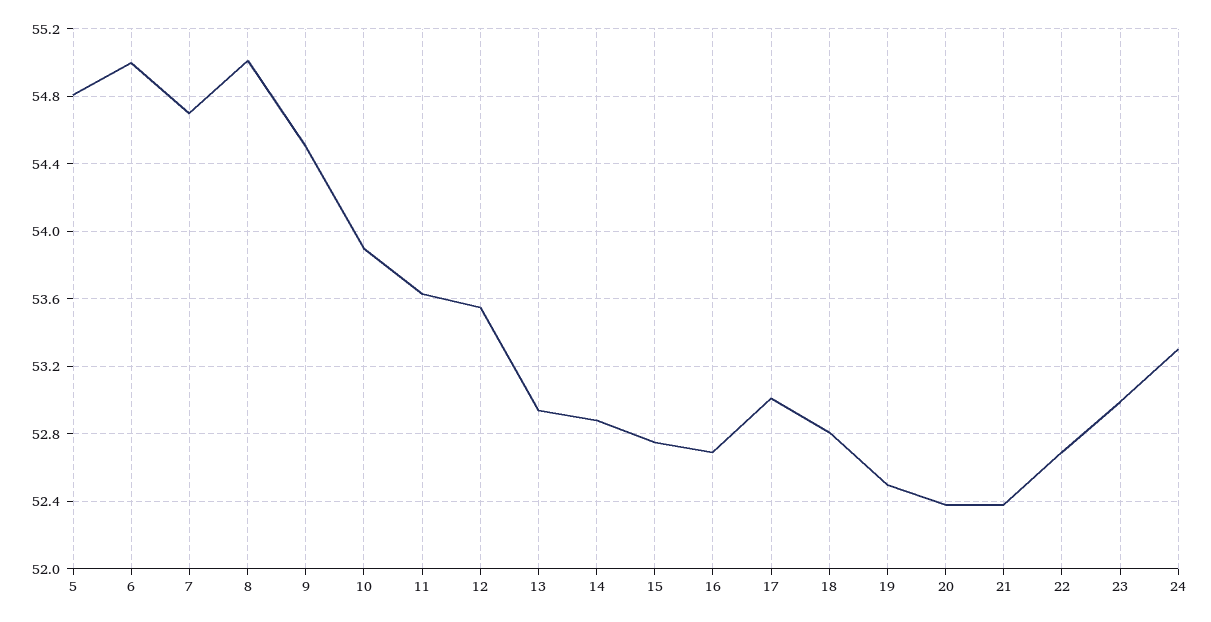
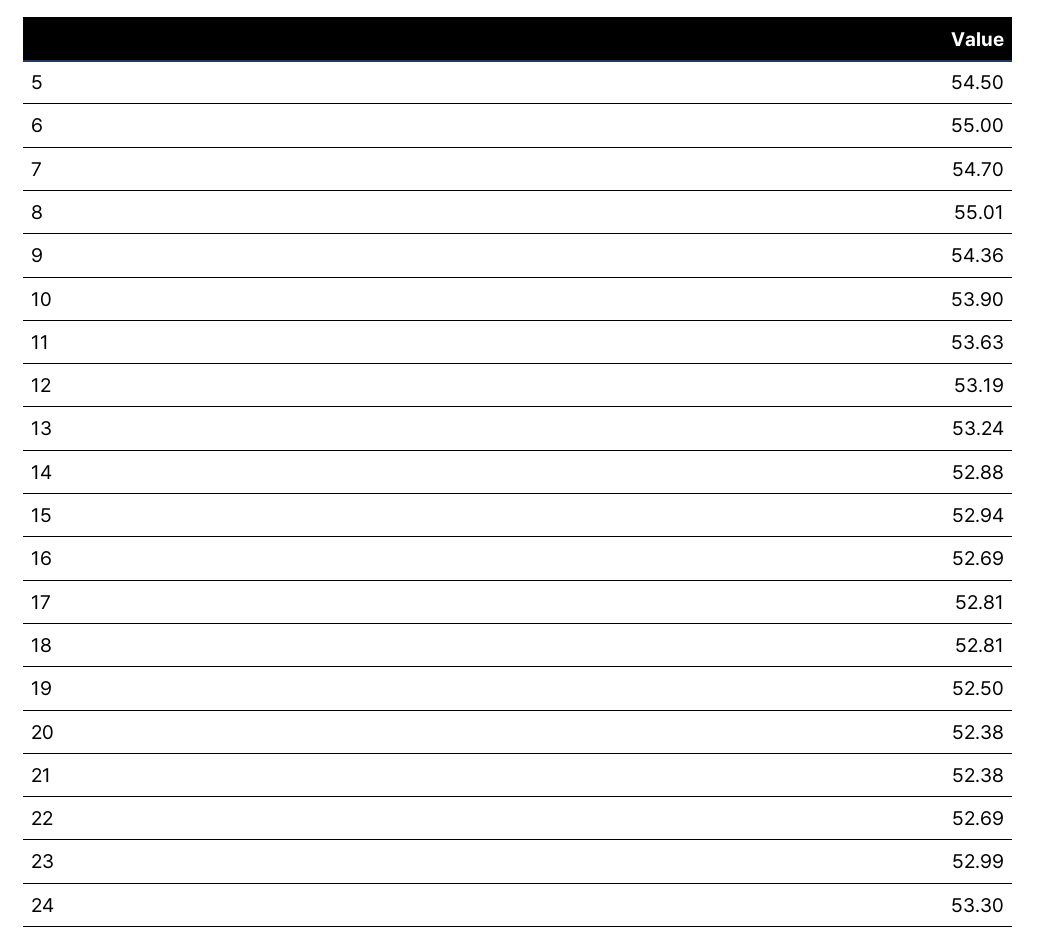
5: 54.8 -> 54.5
9: 54.5 -> 54.36
12: 53.55 -> 53.19
13: 52.95 -> 53.24
15: 52.75 -> 52.94
17: 53 -> 52.81

